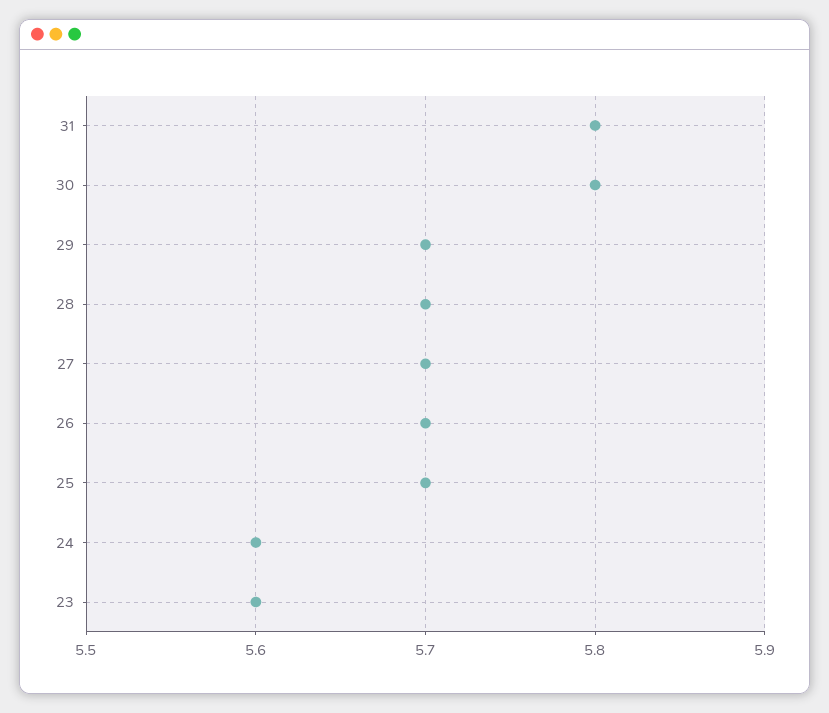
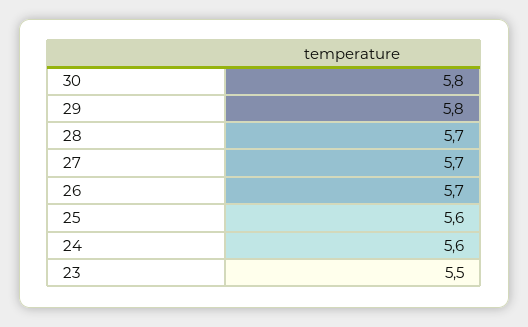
31: 5.8 -> none
29: 5.7 -> 5.8
25: 5.7 -> 5.6
23: 5.6 -> 5.5

